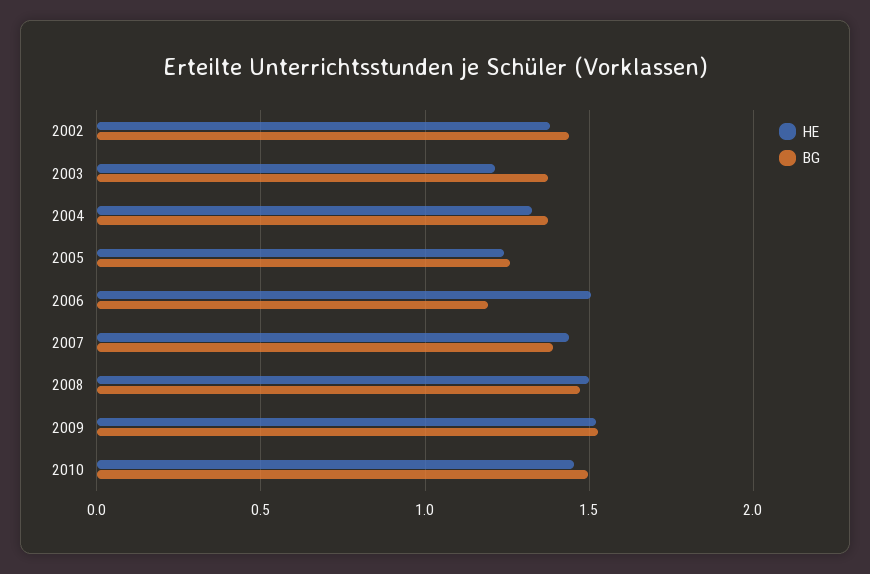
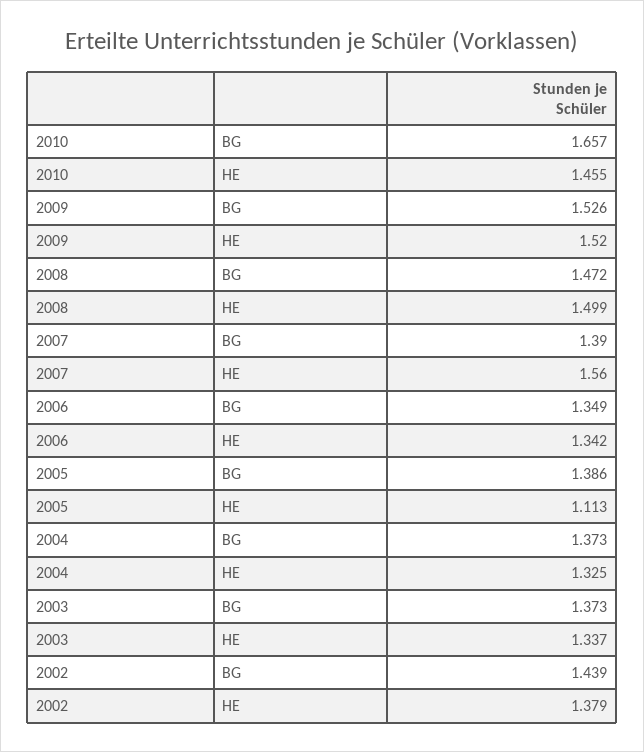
HE, 2003: 1.2 -> 1.337
HE, 2005: 1.25 -> 1.113
BG, 2005: 1.25 -> 1.386
HE, 2006: 1.5 -> 1.342
BG, 2006: 1.2 -> 1.349
HE, 2007: 1.45 -> 1.56
BG, 2010: 1.5 -> 1.657

